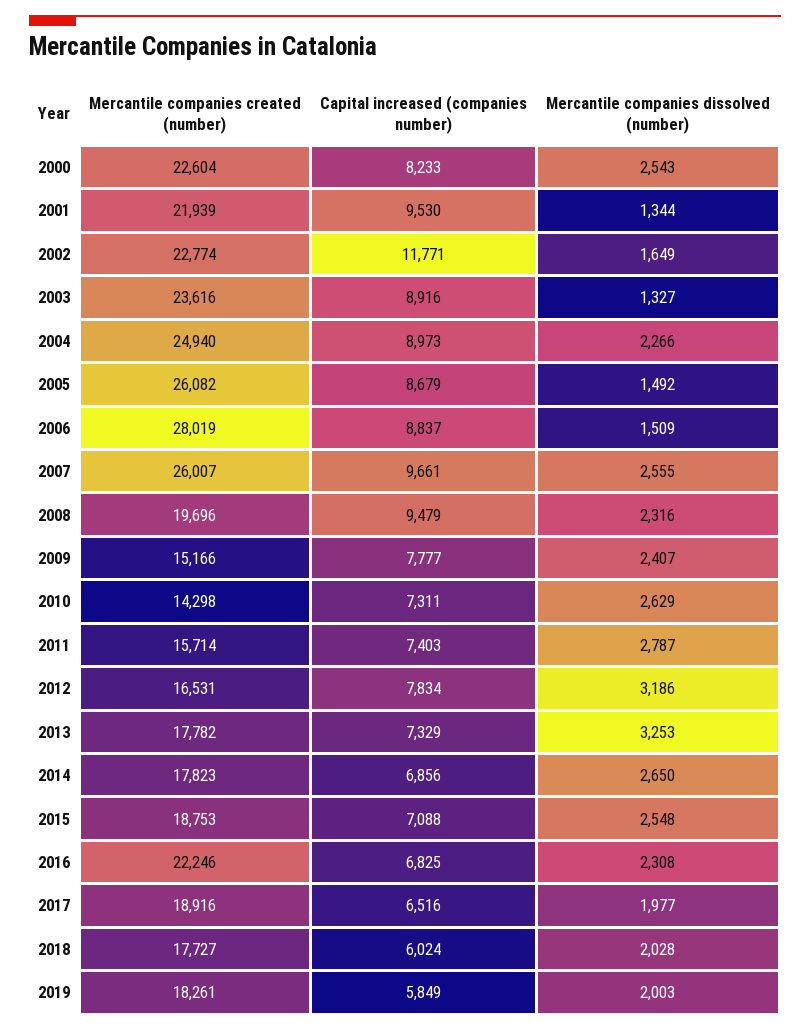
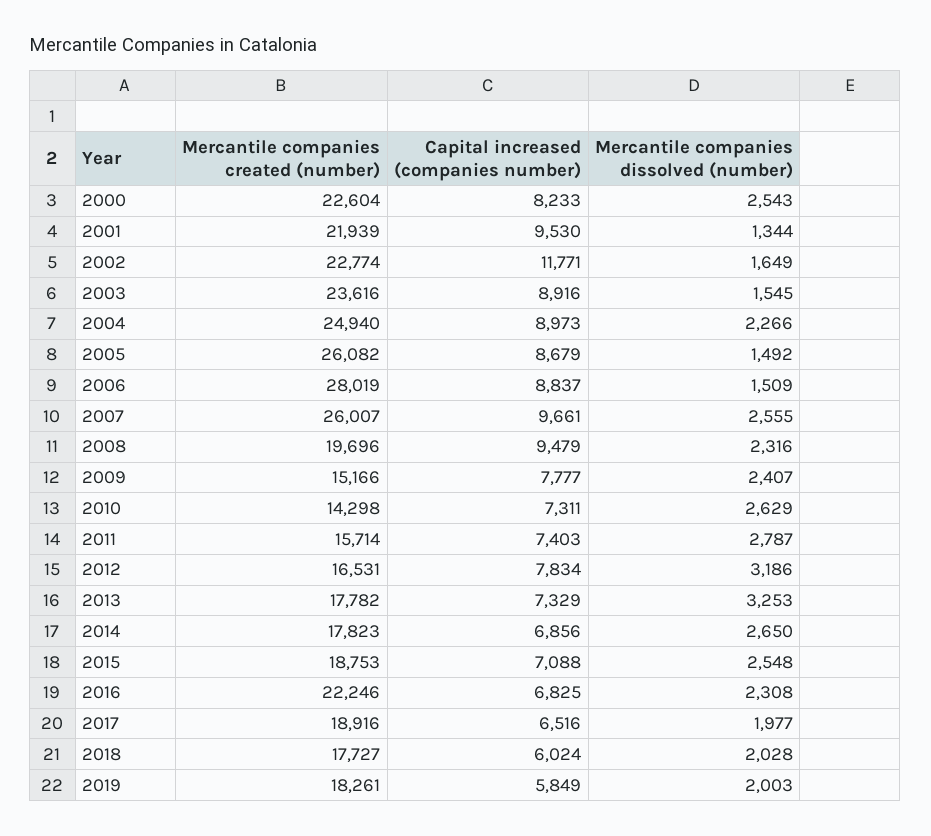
Mercantile companies dissolved (number), 2003: 1327 -> 1545

